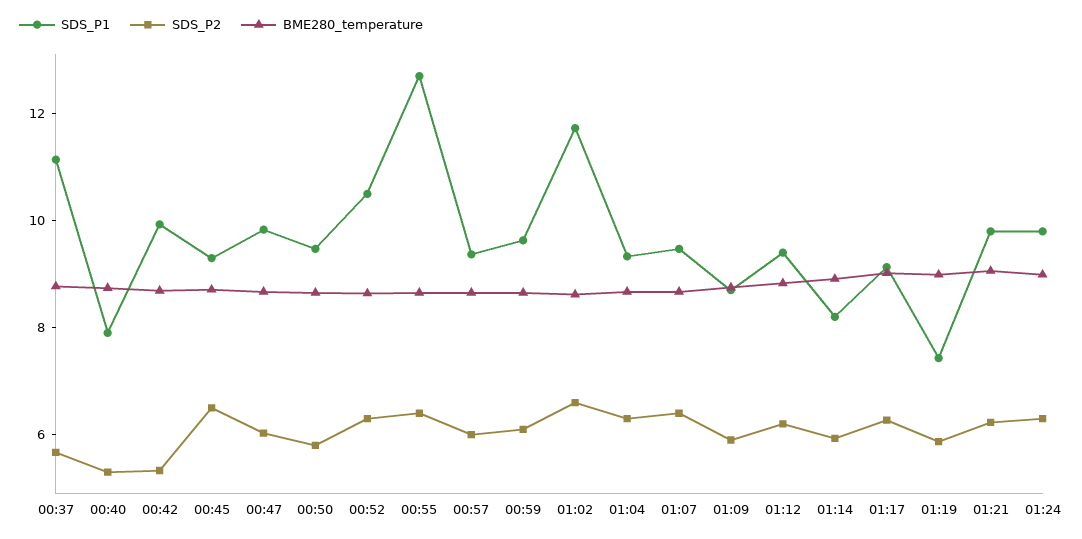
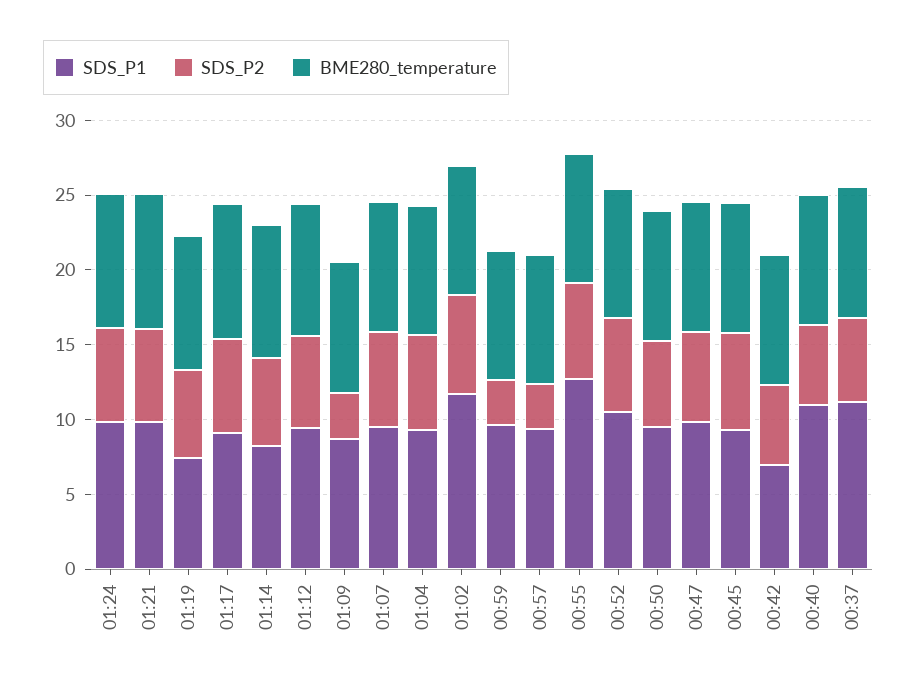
SDS_P1, 00:40: 8 -> 11
SDS_P1, 00:42: 10 -> 7
SDS_P2, 00:57: 6 -> 3
SDS_P2, 00:59: 6 -> 3
SDS_P2, 01:09: 6 -> 3

